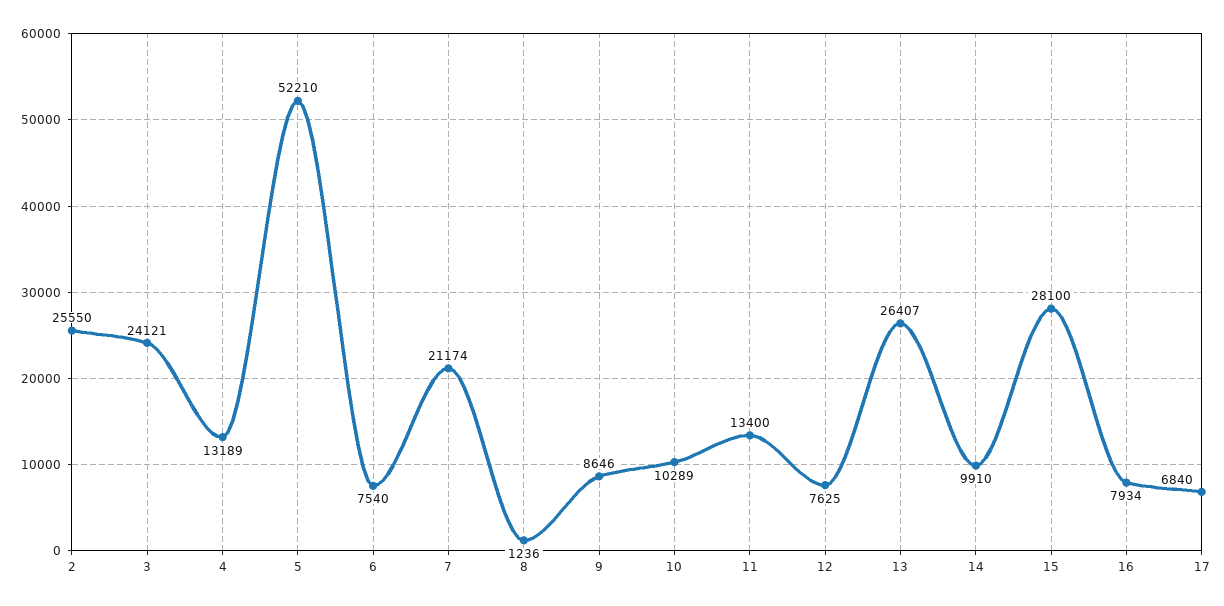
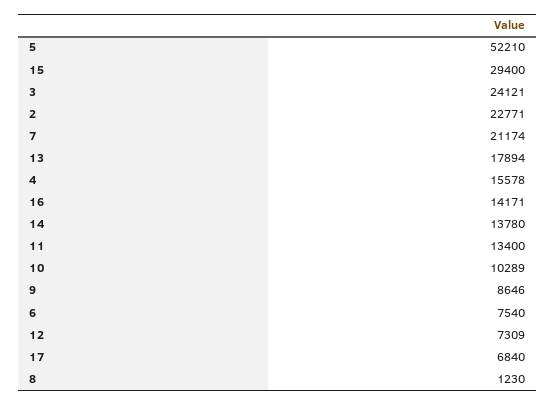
2: 25550 -> 22771
4: 13189 -> 15578
8: 1236 -> 1230
12: 7625 -> 7309
13: 26407 -> 17894
14: 9910 -> 13780
15: 28100 -> 29400
16: 7934 -> 14171

